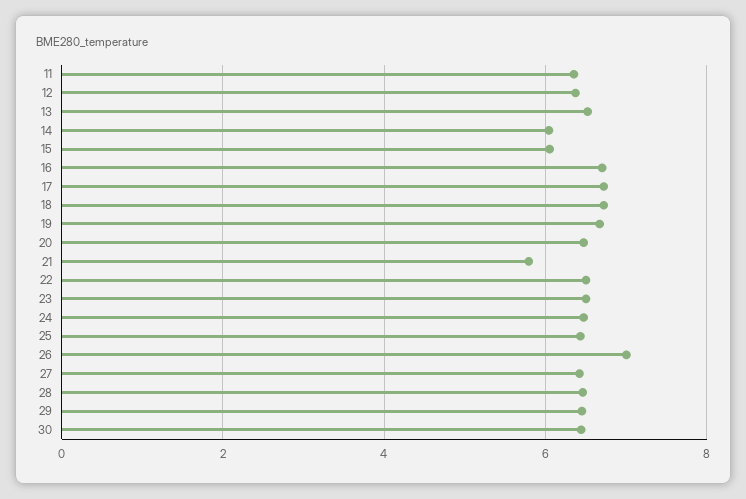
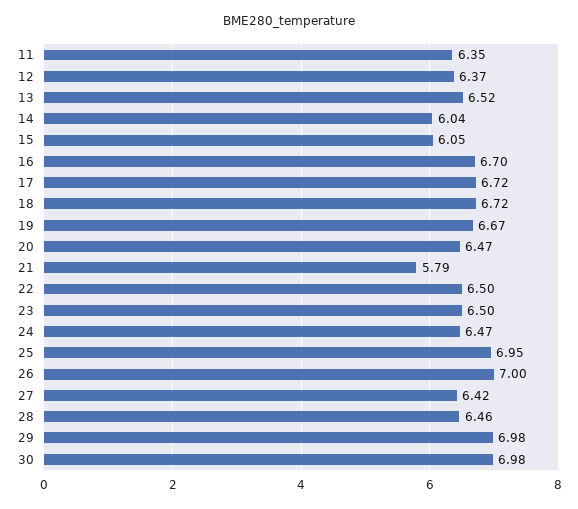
25: 6.4 -> 6.95
29: 6.4 -> 6.98
30: 6.4 -> 6.98

